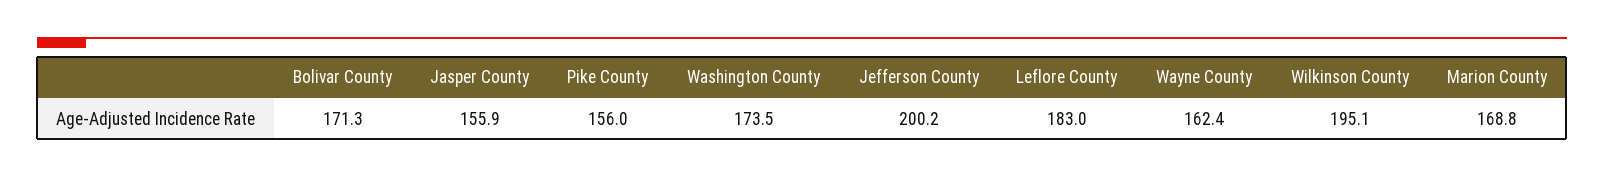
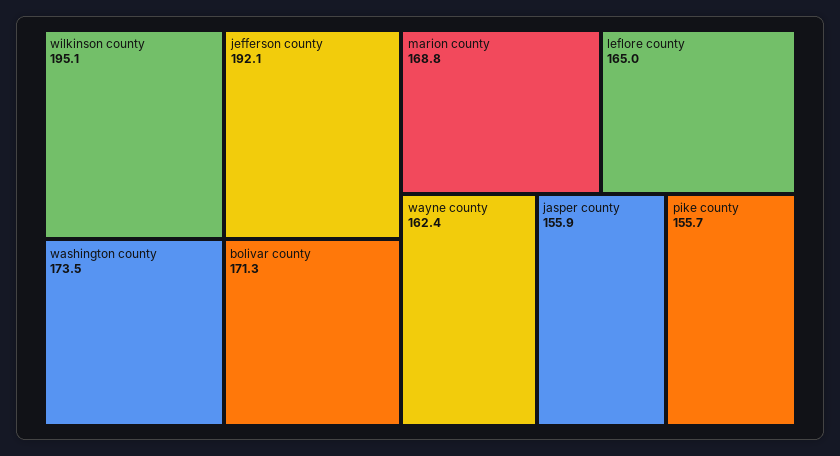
Pike County: 156 -> 155.7
Jefferson County: 200.2 -> 192.1
Leflore County: 183 -> 165

